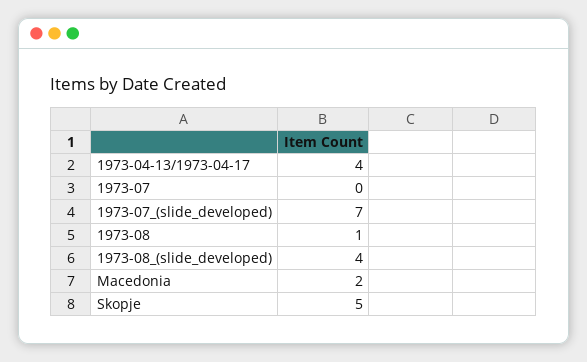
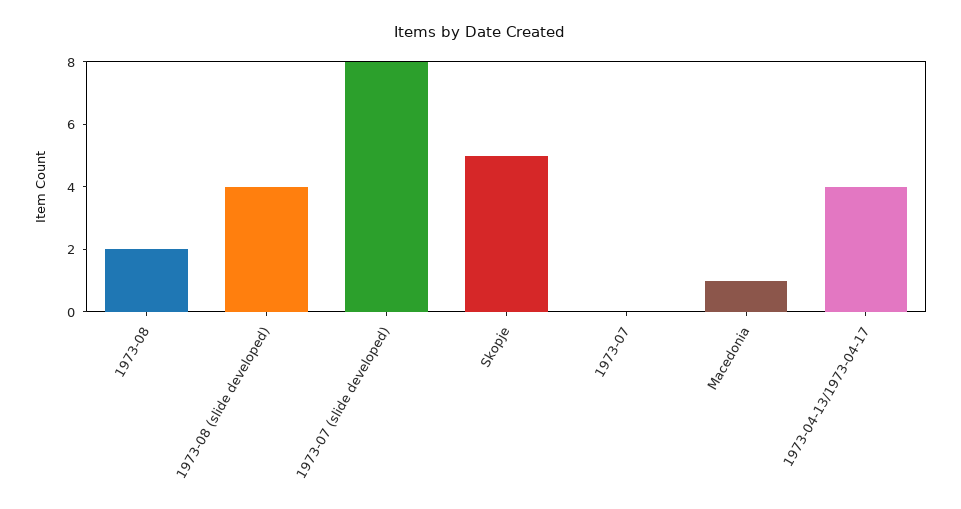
1973-07_(slide_developed): 7 -> 8
1973-08: 1 -> 2
Macedonia: 2 -> 1

